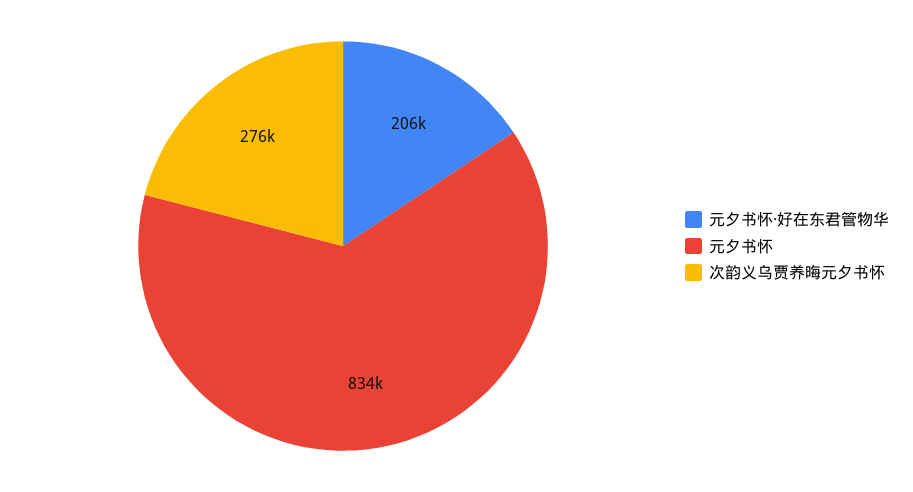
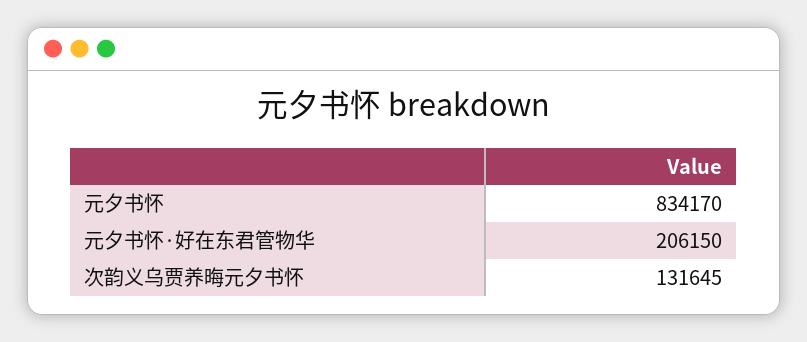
次韵义乌贾养晦元夕书怀: 276000 -> 131645

